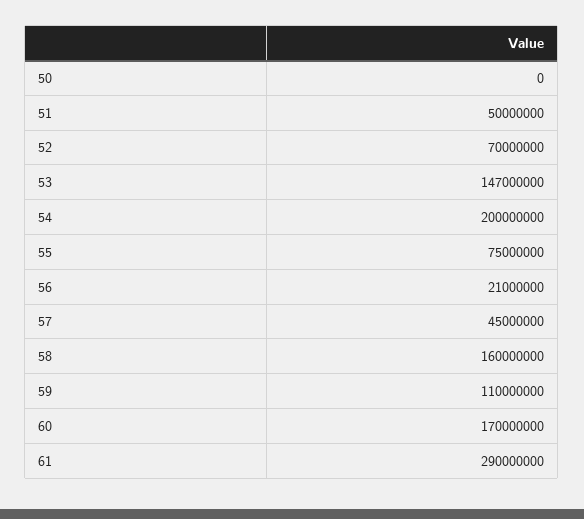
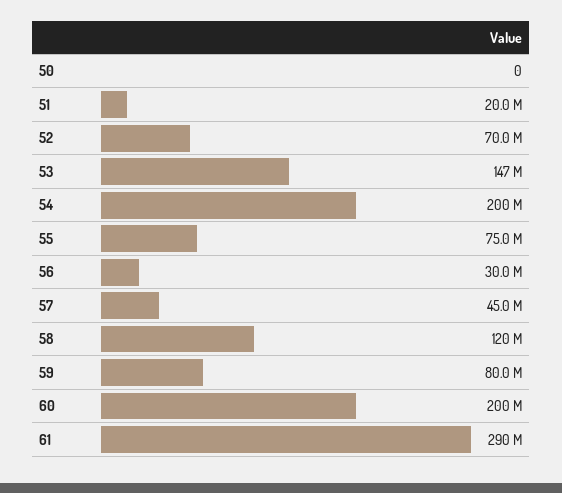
51: 50000000 -> 20000000
56: 21000000 -> 30000000
58: 160000000 -> 120000000
59: 110000000 -> 80000000
60: 170000000 -> 200000000

